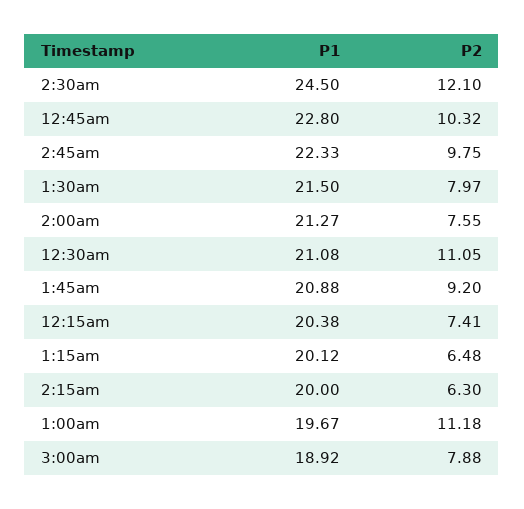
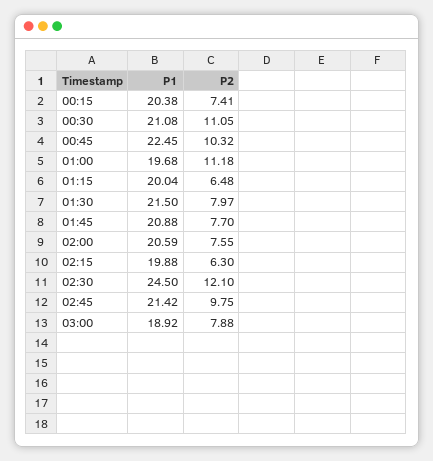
P1, 12:45am: 22.8 -> 22.45
P1, 2:45am: 22.33 -> 21.42
P1, 2:00am: 21.27 -> 20.59
P2, 1:45am: 9.2 -> 7.7
P1, 1:15am: 20.12 -> 20.04
P1, 2:15am: 20 -> 19.88
P1, 1:00am: 19.67 -> 19.68

